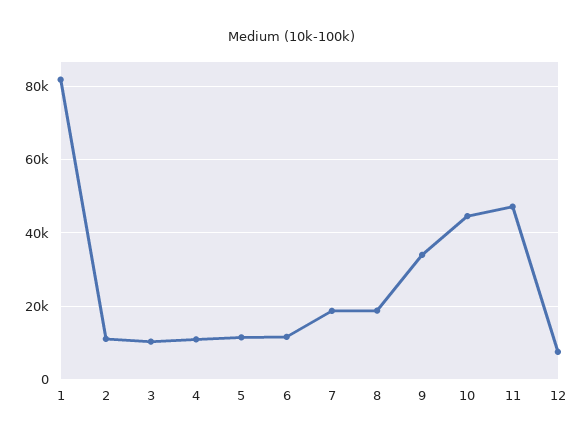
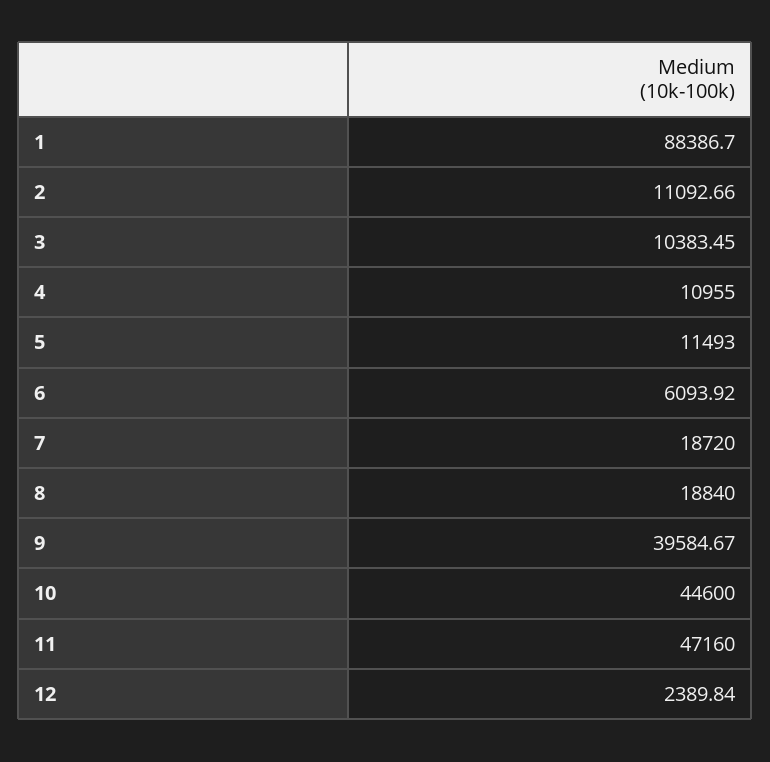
1: 82000 -> 88386.7
6: 12000 -> 6093.92
9: 34000 -> 39584.67
12: 8000 -> 2389.84

